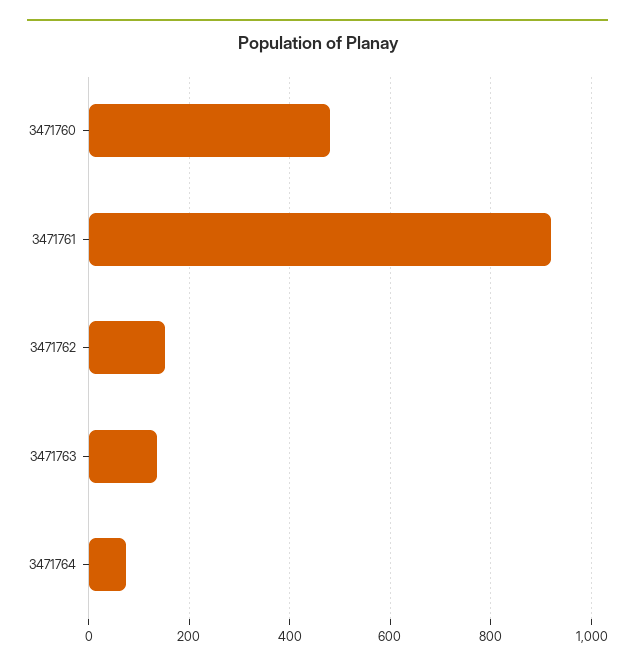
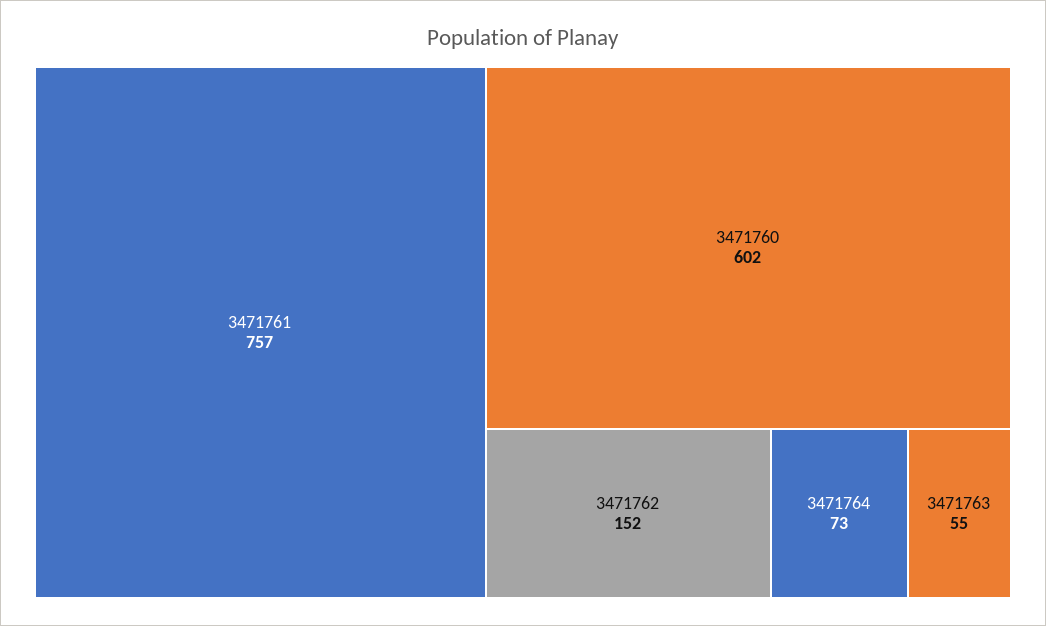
3471760: 480 -> 602
3471761: 920 -> 757
3471763: 140 -> 55

